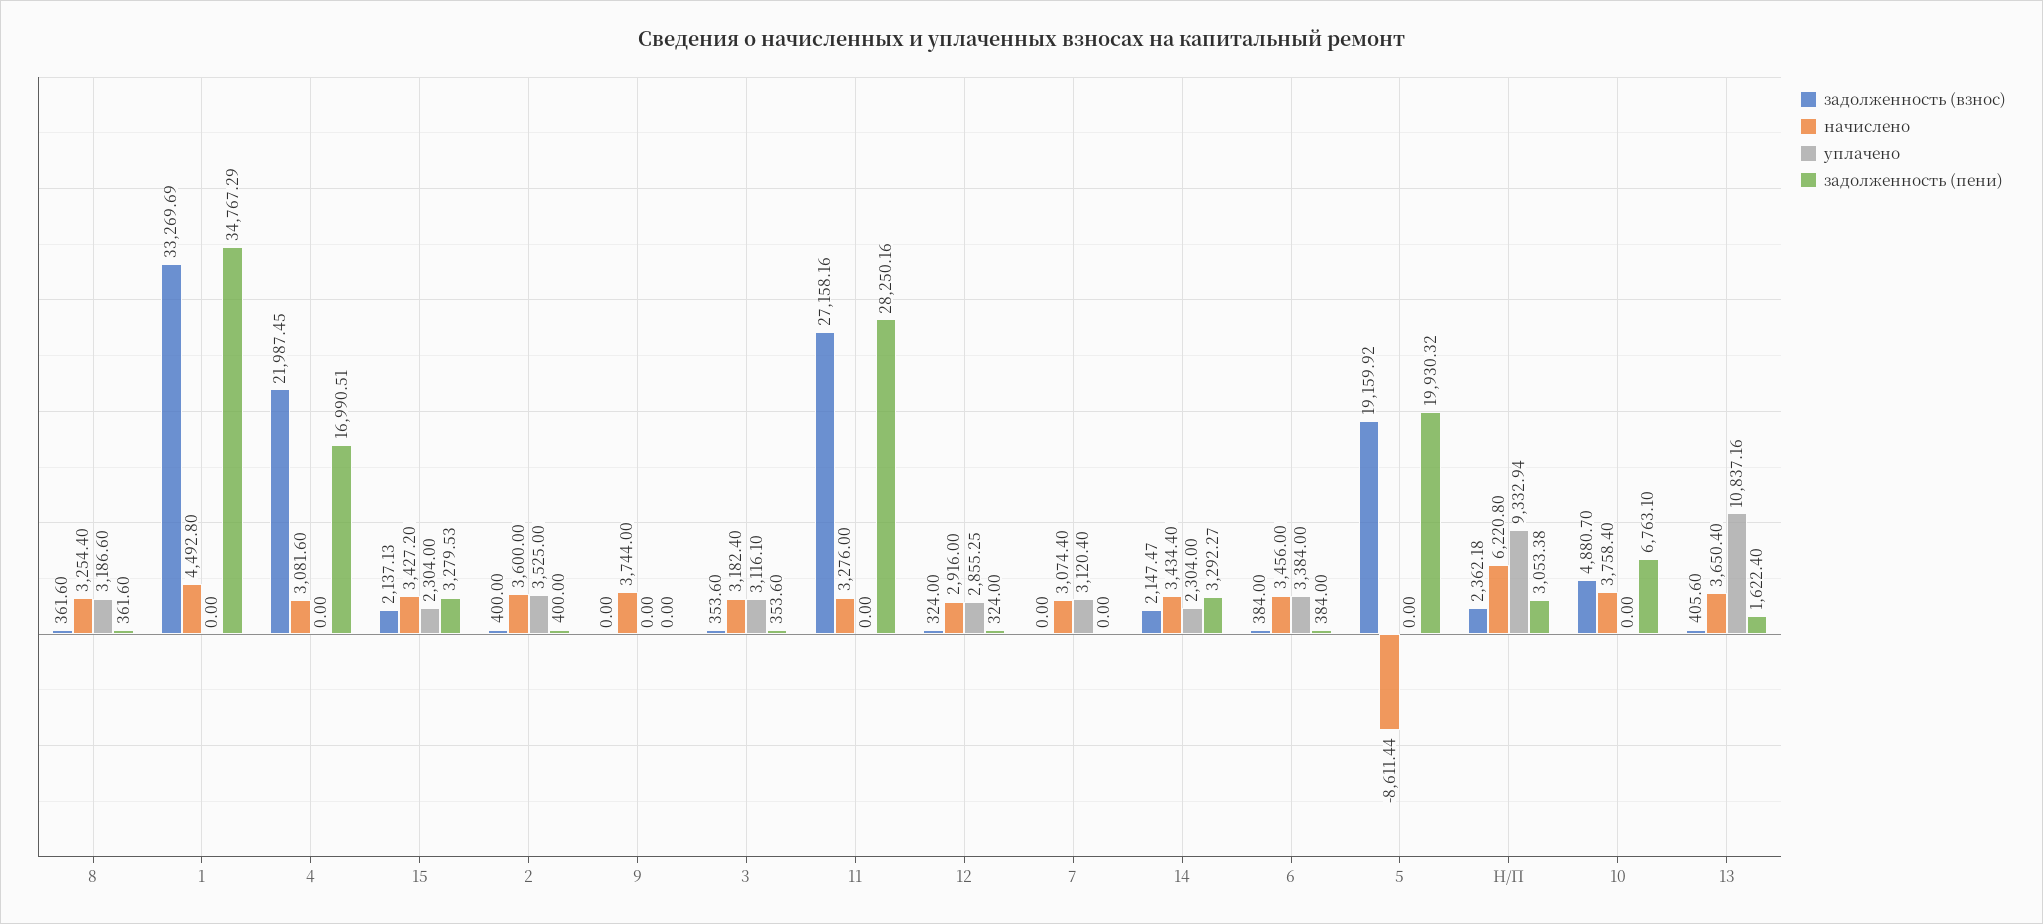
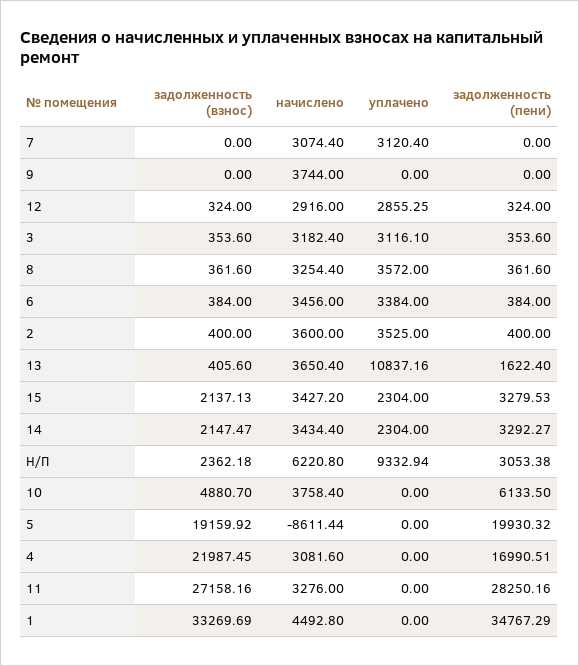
уплачено, 8: 3186.6 -> 3572
задолженность (пени), 10: 6763.1 -> 6133.5

